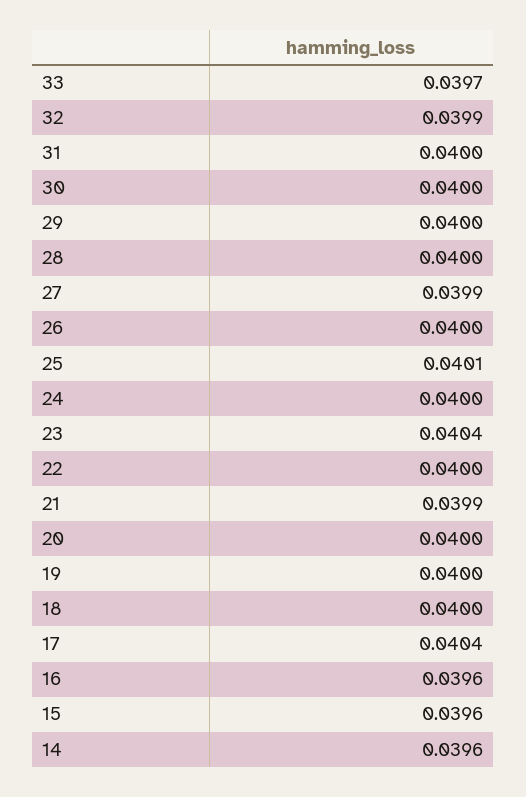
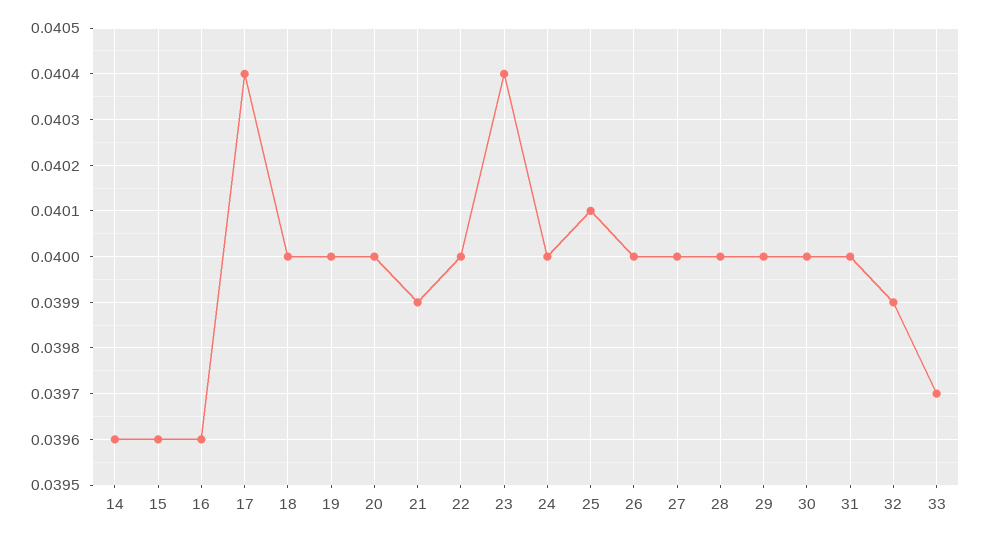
27: 0.0399 -> 0.04

